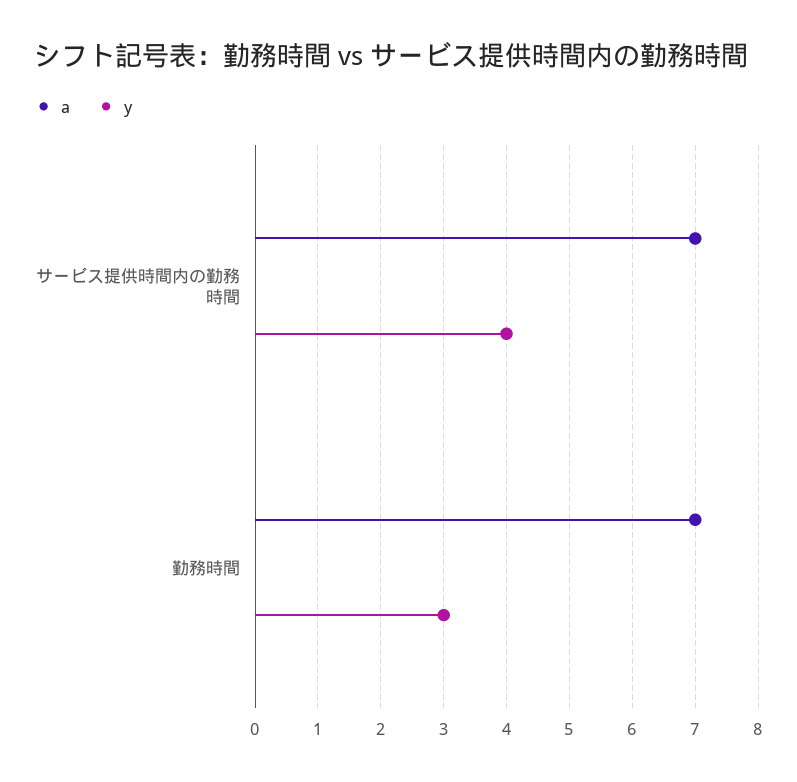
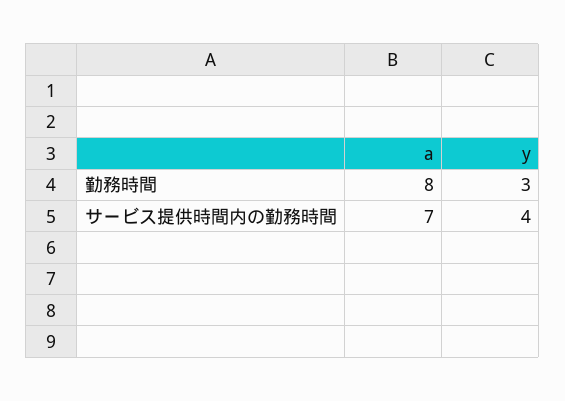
a, 勤務時間: 7 -> 8

